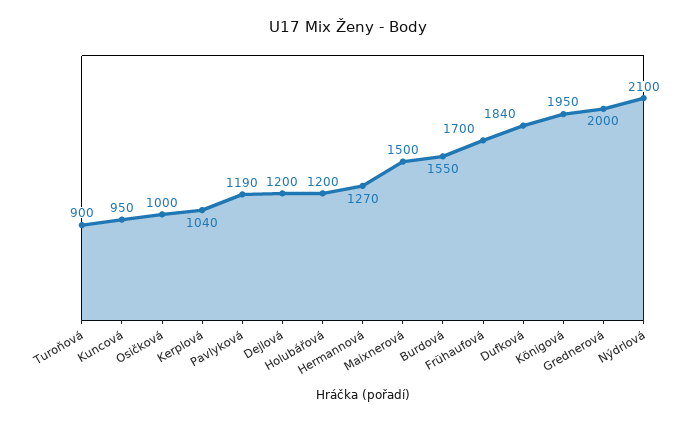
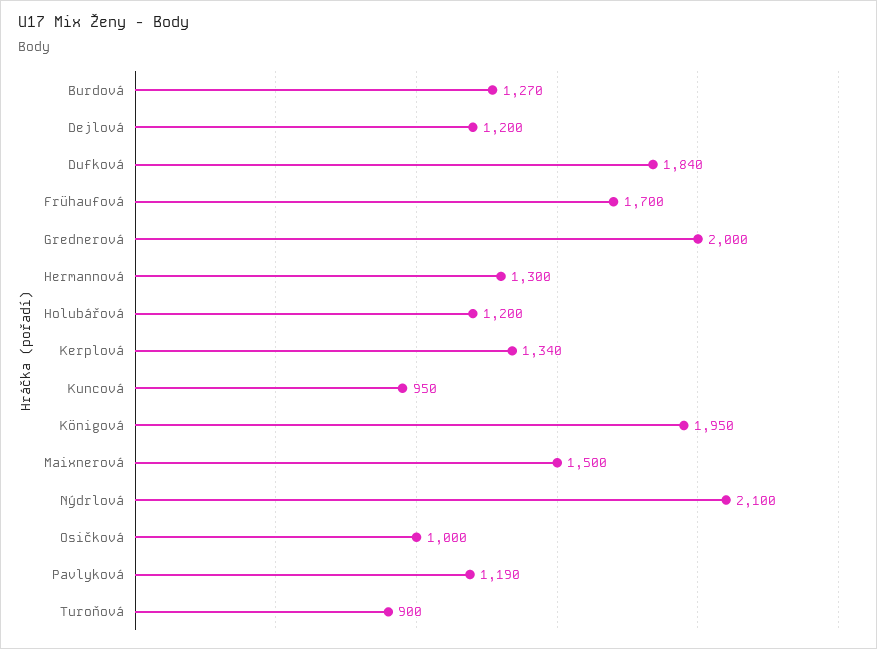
Kerplová: 1040 -> 1340
Hermannová: 1270 -> 1300
Burdová: 1550 -> 1270

